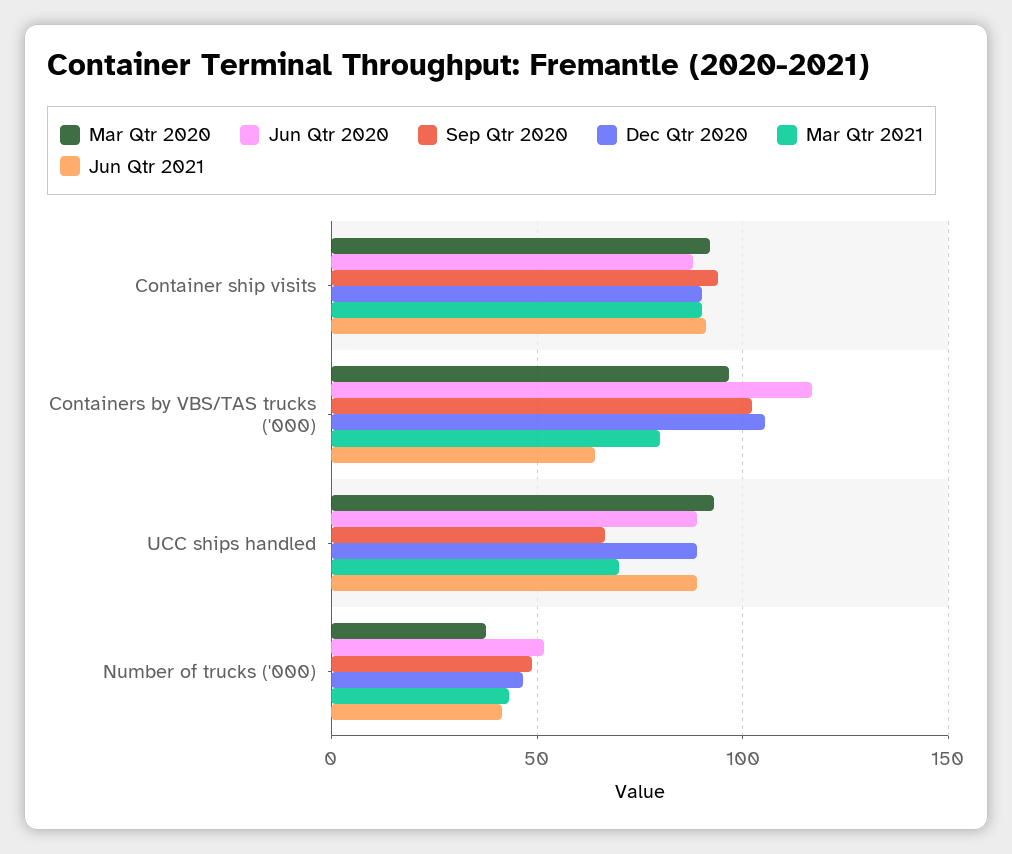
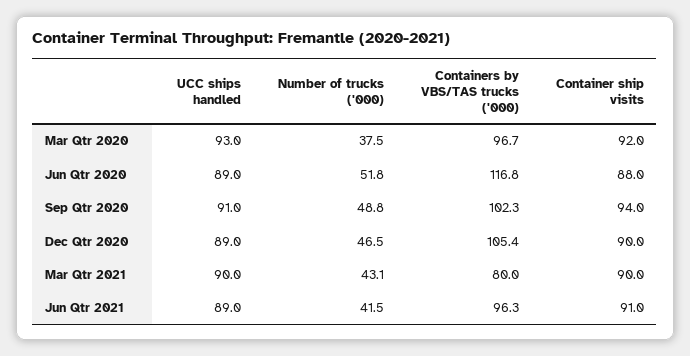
Jun Qtr 2021, Containers by VBS/TAS trucks ('000): 65 -> 96.3
Sep Qtr 2020, UCC ships handled: 65 -> 91
Mar Qtr 2021, UCC ships handled: 70 -> 90

